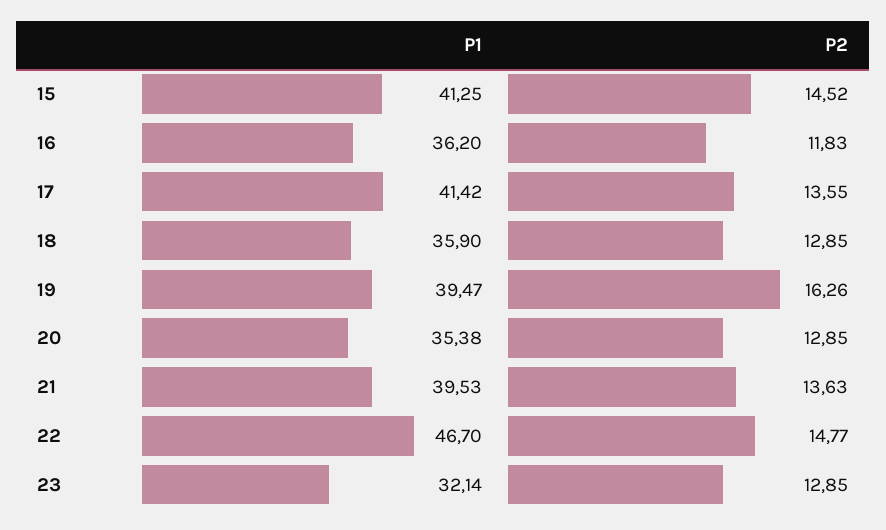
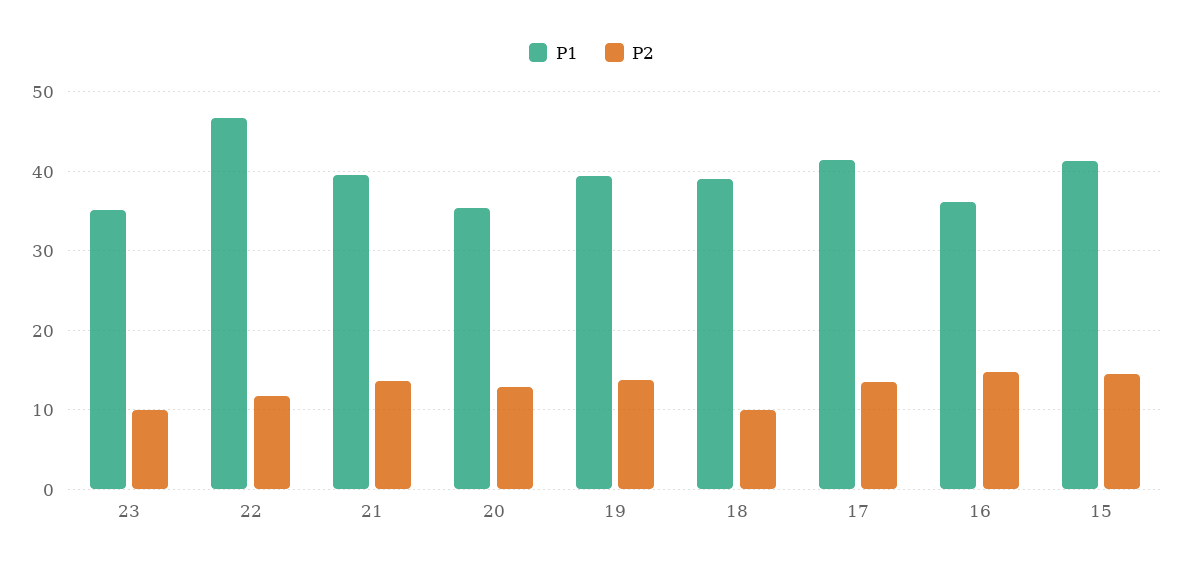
P2, 16: 11.83 -> 15
P1, 18: 35.9 -> 39
P2, 18: 12.85 -> 10
P2, 19: 16.26 -> 14
P2, 22: 14.77 -> 12
P1, 23: 32.14 -> 35
P2, 23: 12.85 -> 10

